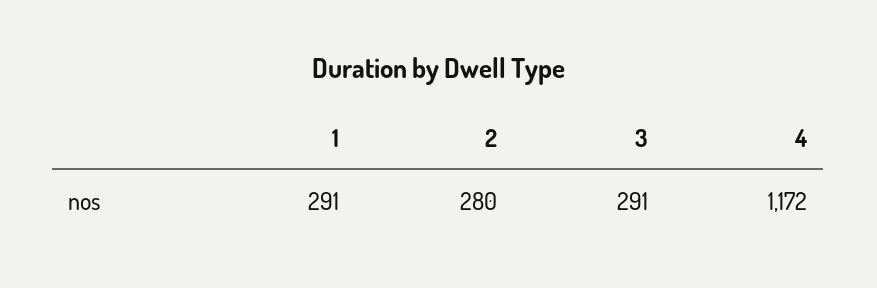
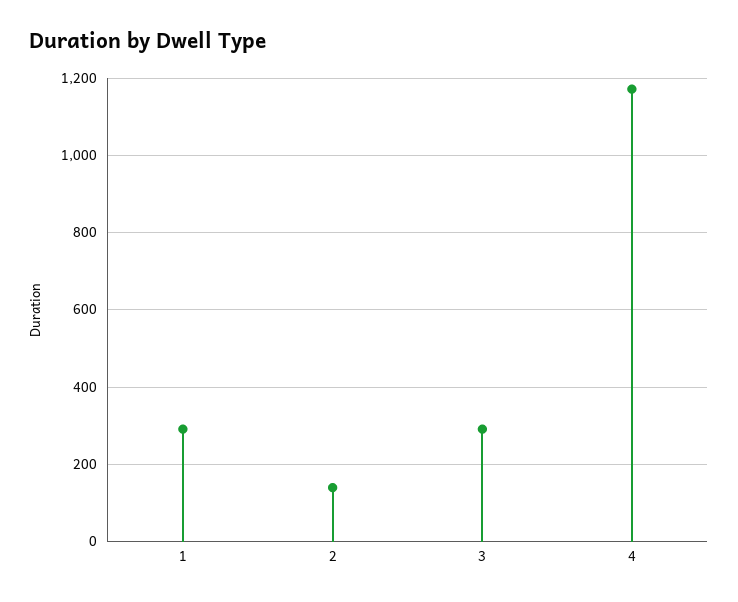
2: 280 -> 140

